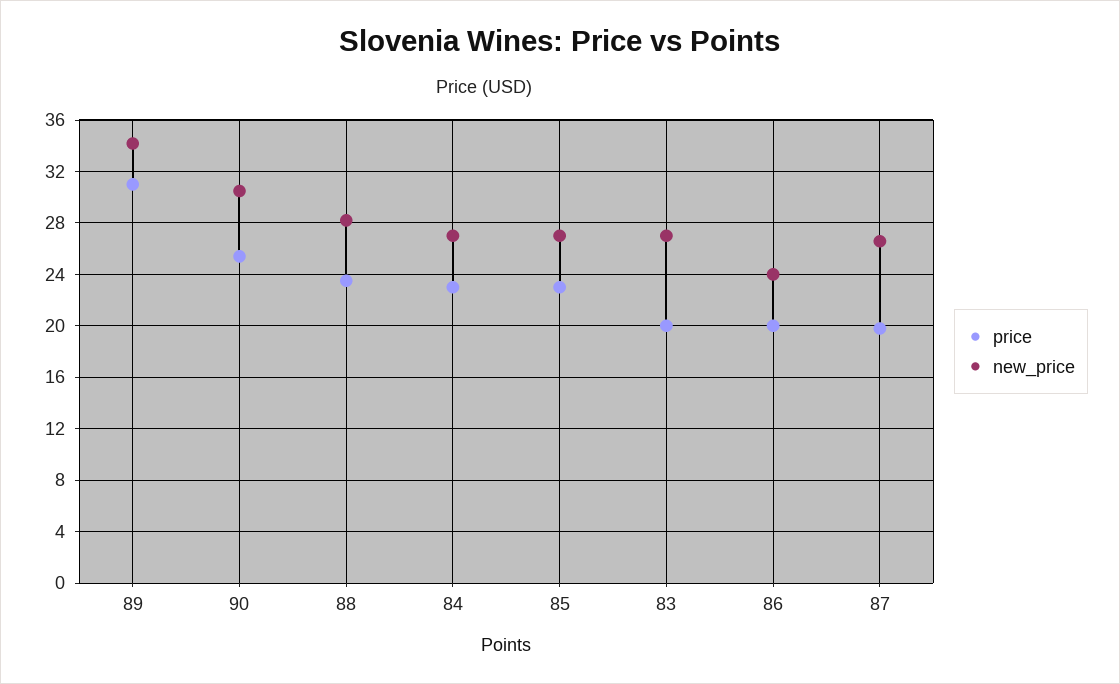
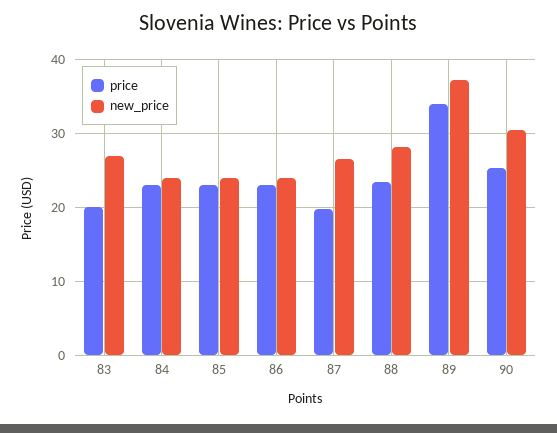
price, 89: 31 -> 34
new_price, 89: 34 -> 37
new_price, 84: 27 -> 24
new_price, 85: 27 -> 24
price, 86: 20 -> 23

